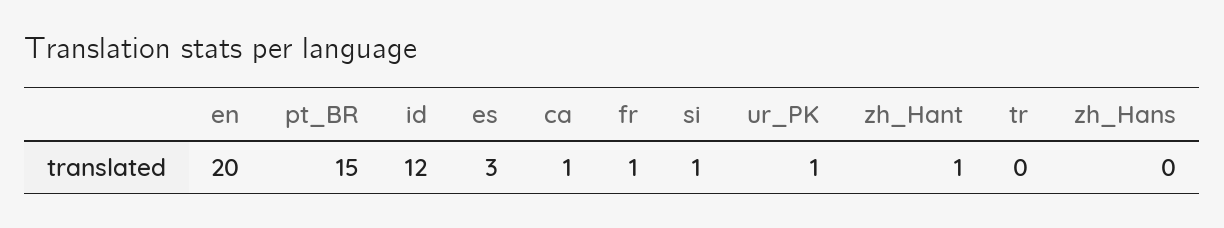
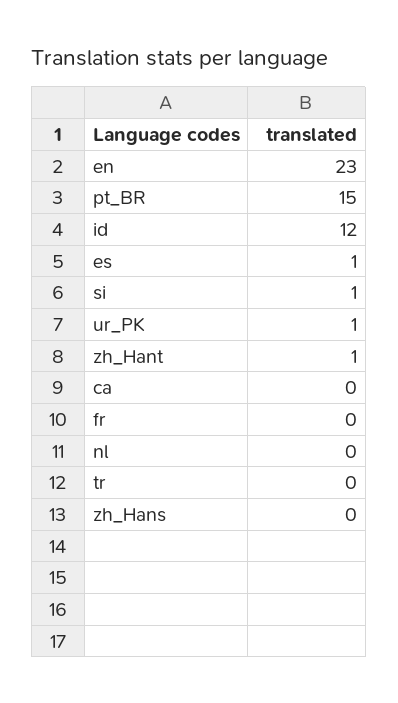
en: 20 -> 23
es: 3 -> 1
ca: 1 -> 0
fr: 1 -> 0
nl: none -> 0

